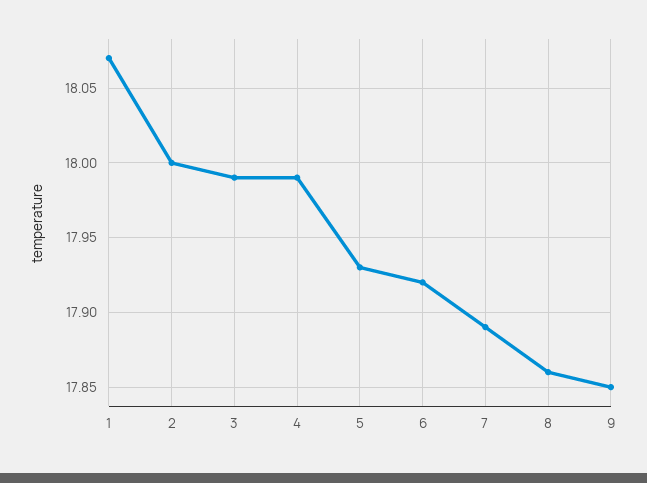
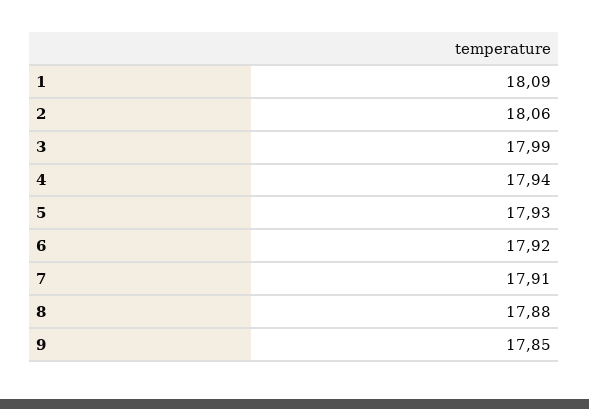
1: 18.07 -> 18.09
2: 18 -> 18.06
4: 17.99 -> 17.94
7: 17.89 -> 17.91
8: 17.86 -> 17.88

